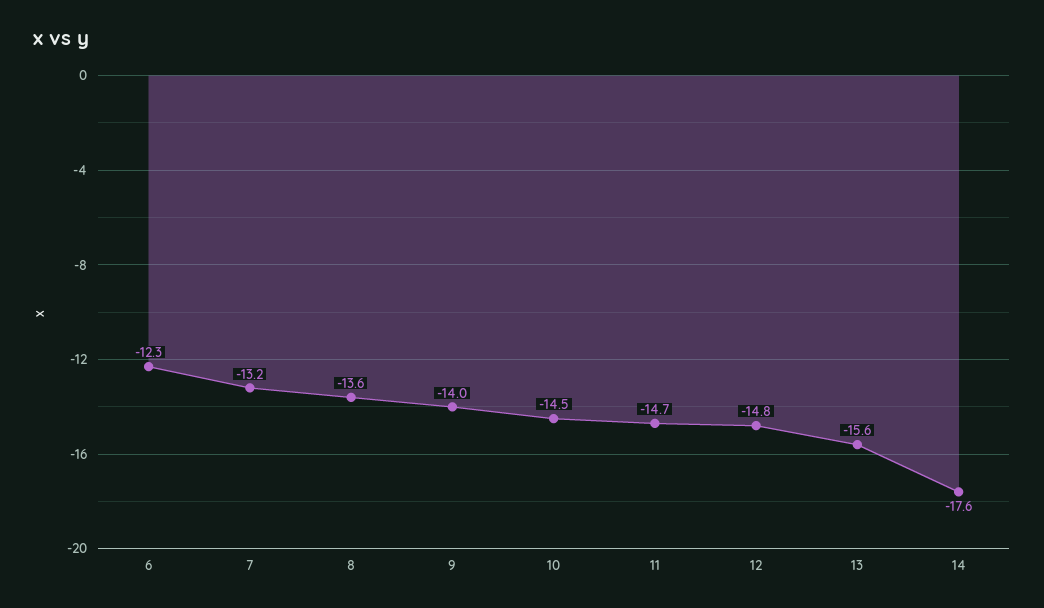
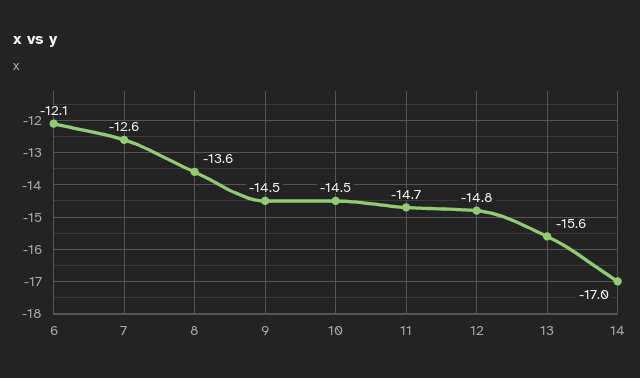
6: -12.3 -> -12.1
7: -13.2 -> -12.6
9: -14 -> -14.5
14: -17.6 -> -17

